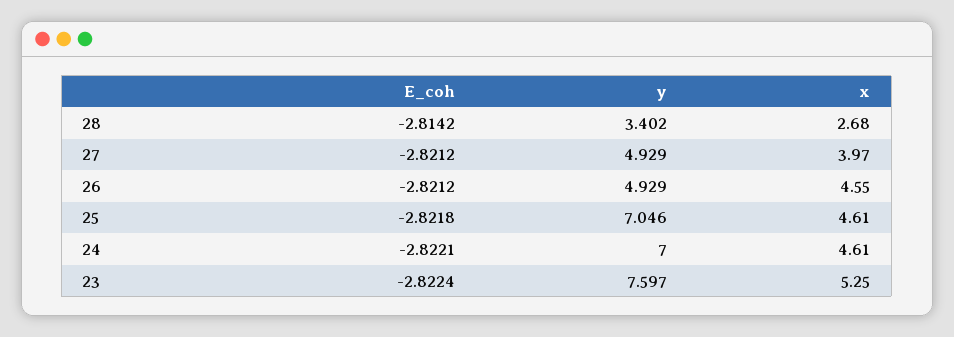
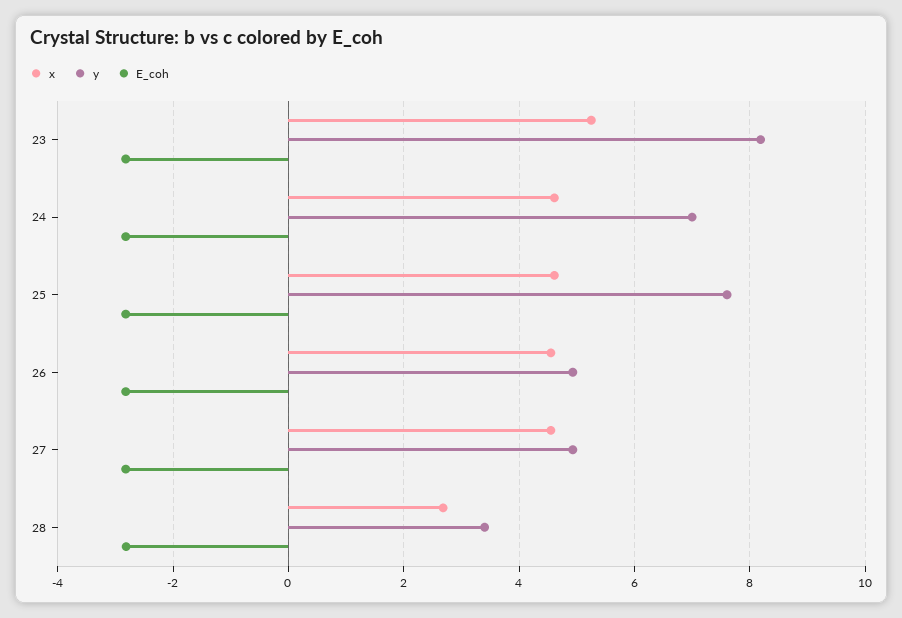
x, 27: 3.97 -> 4.6
y, 25: 7.046 -> 7.6
y, 23: 7.597 -> 8.2

